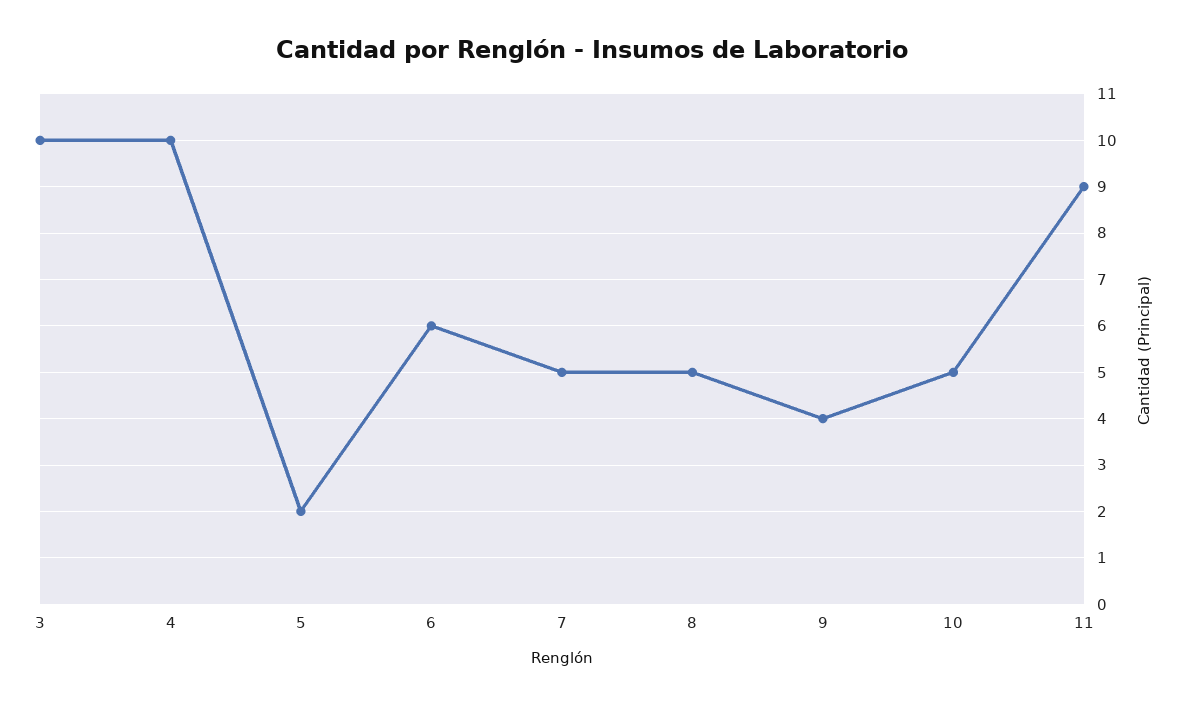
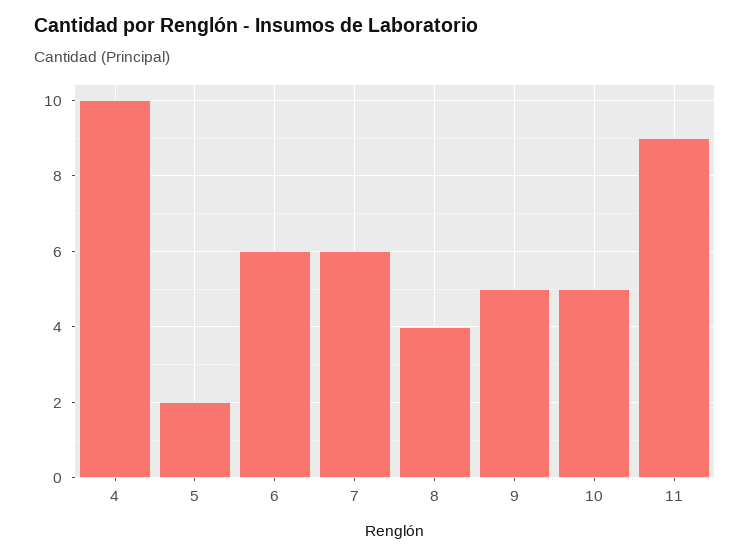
3: 10 -> none
7: 5 -> 6
8: 5 -> 4
9: 4 -> 5

